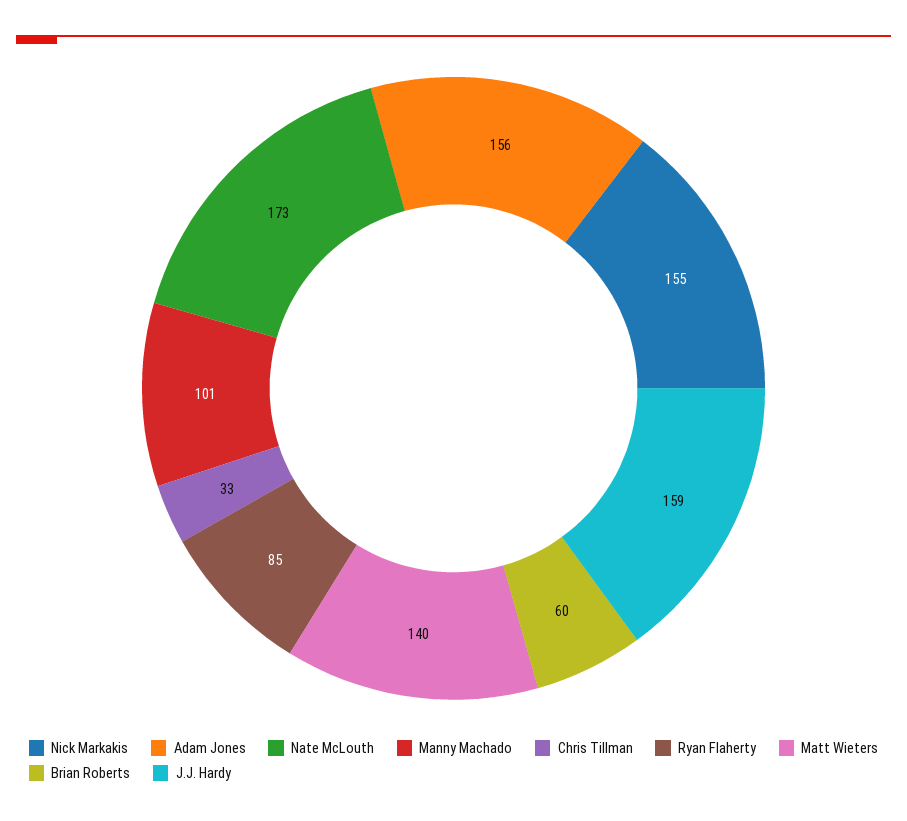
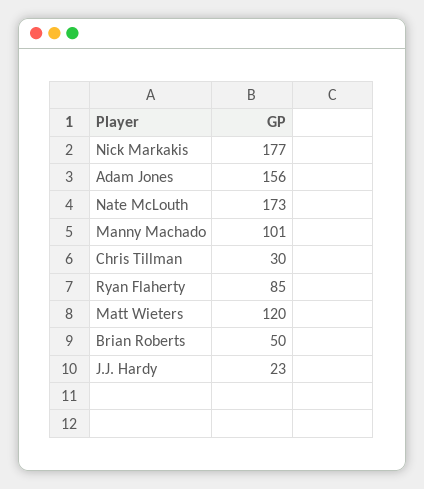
Nick Markakis: 155 -> 177
Chris Tillman: 33 -> 30
Matt Wieters: 140 -> 120
Brian Roberts: 60 -> 50
J.J. Hardy: 159 -> 23

